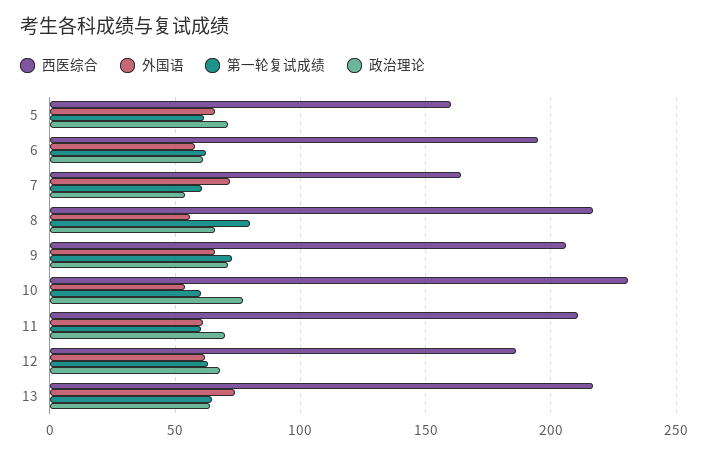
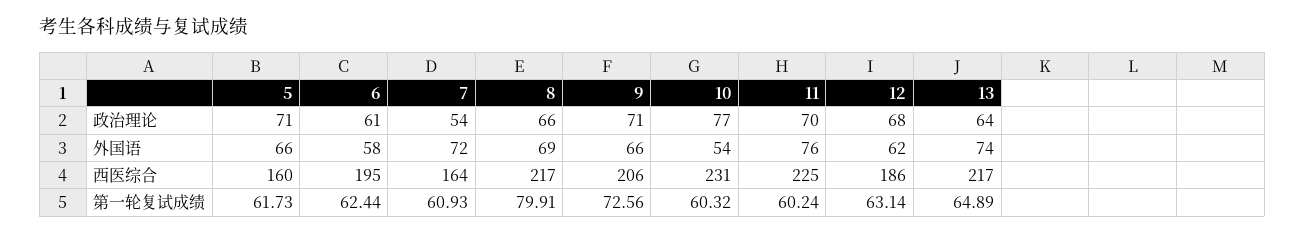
外国语, 8: 55 -> 69
西医综合, 11: 210 -> 225
外国语, 11: 60 -> 76

